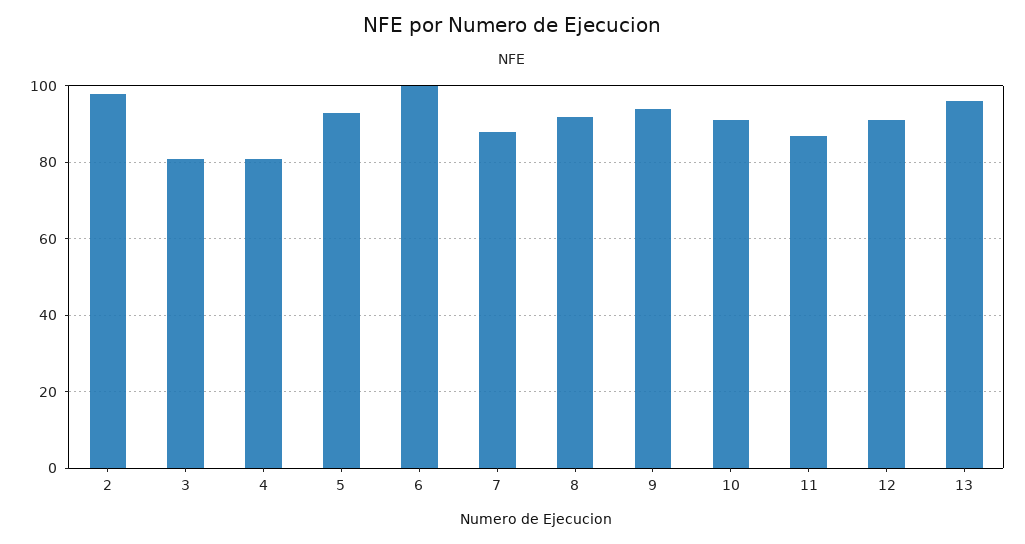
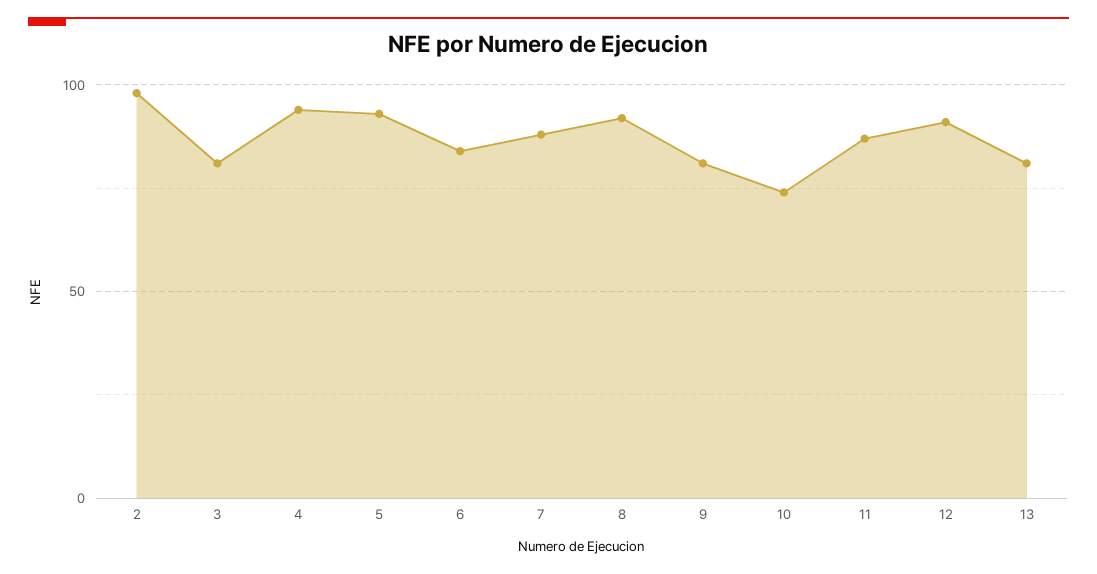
4: 80 -> 95
6: 100 -> 85
9: 95 -> 80
10: 90 -> 75
13: 95 -> 80

